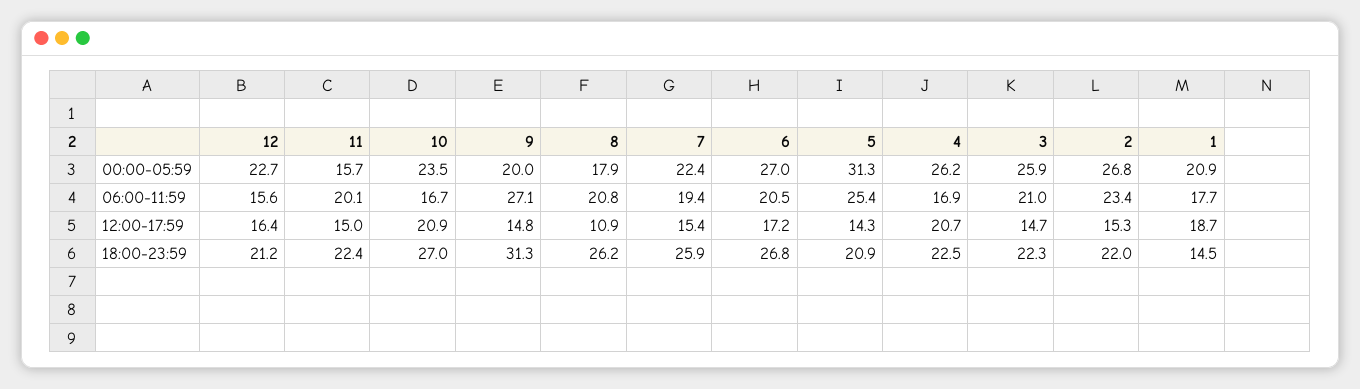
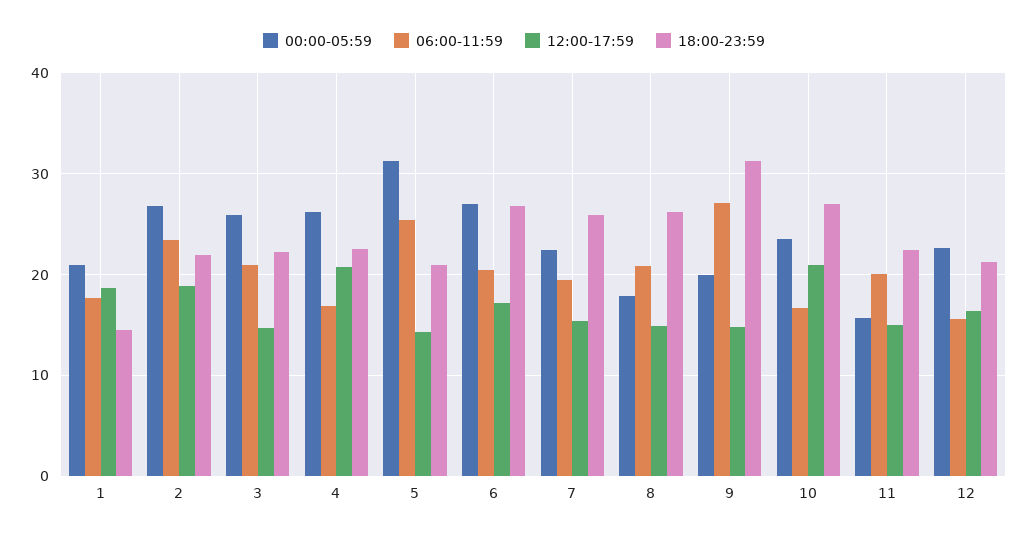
12:00-17:59, 8: 10.9 -> 15
12:00-17:59, 2: 15.3 -> 19

